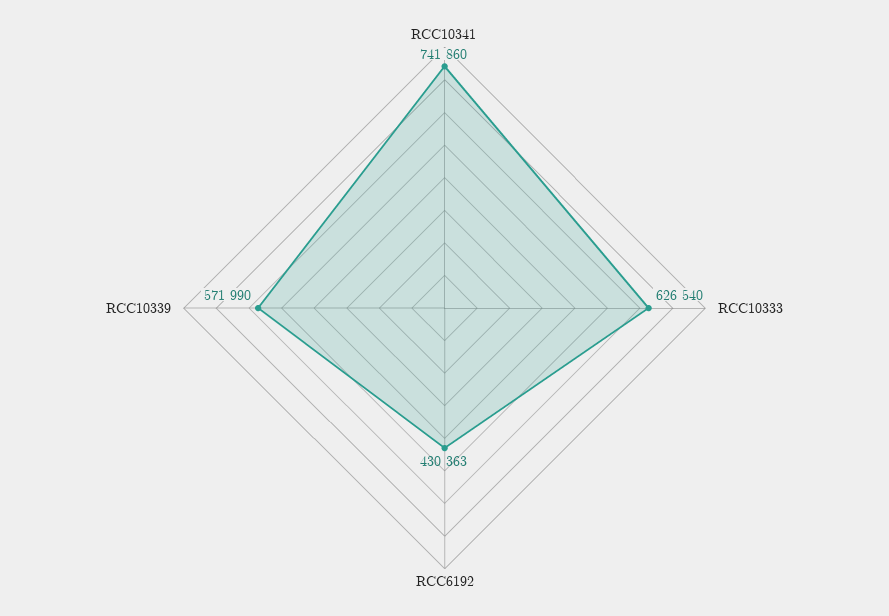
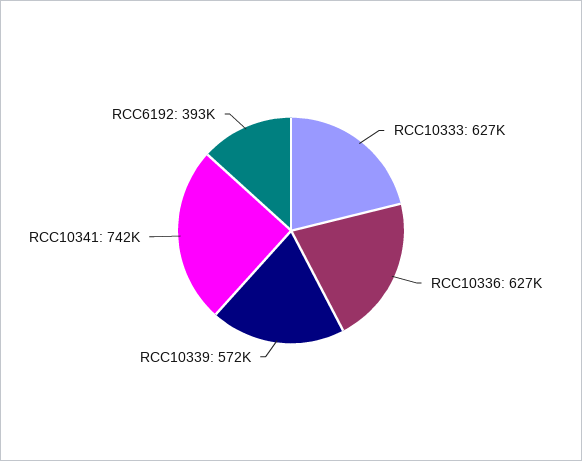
RCC6192: 430363 -> 393000
RCC10336: none -> 627000

